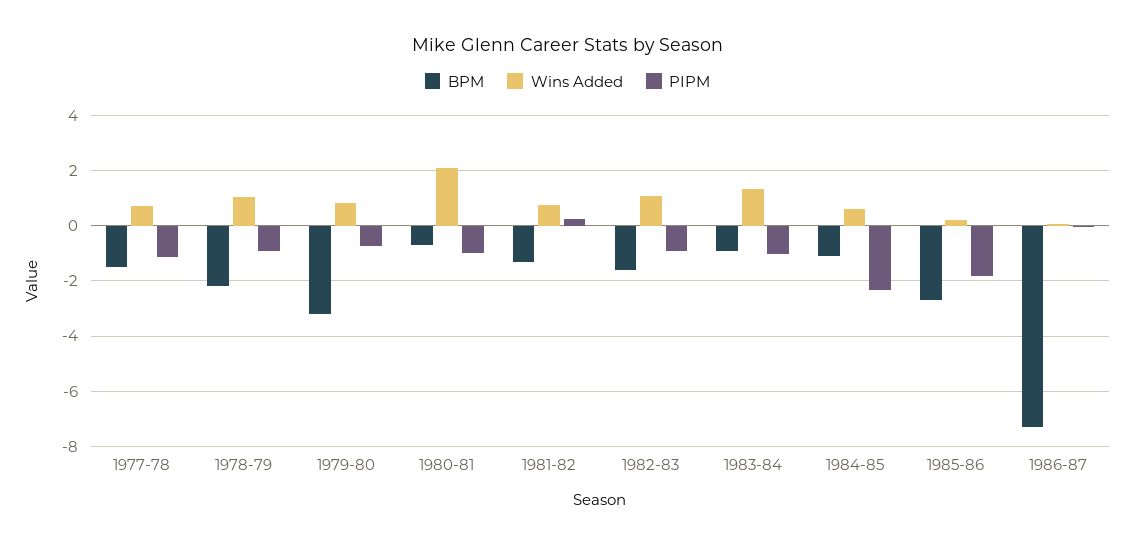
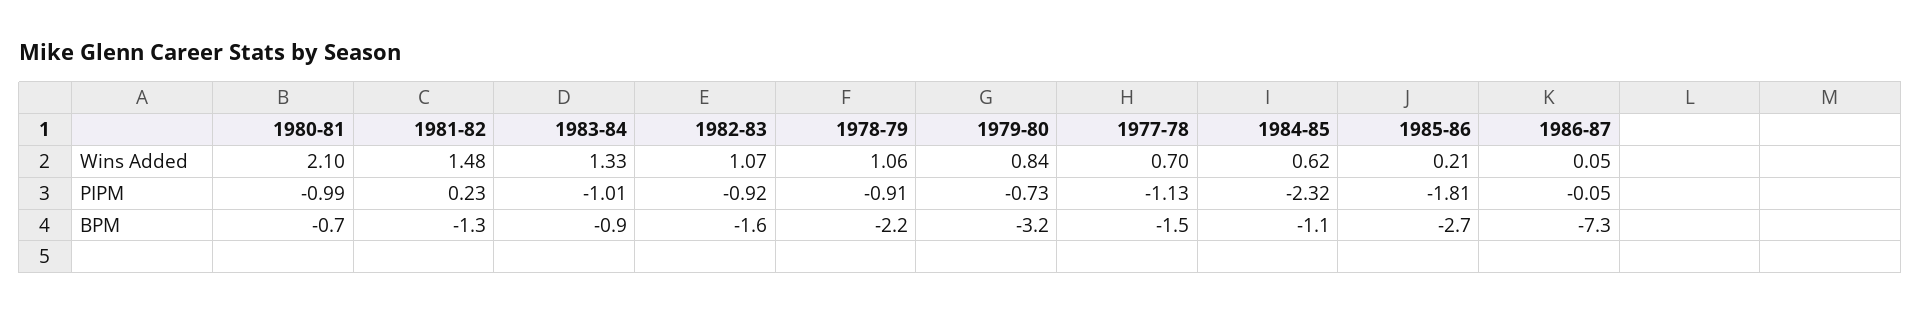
Wins Added, 1981-82: 0.75 -> 1.48

